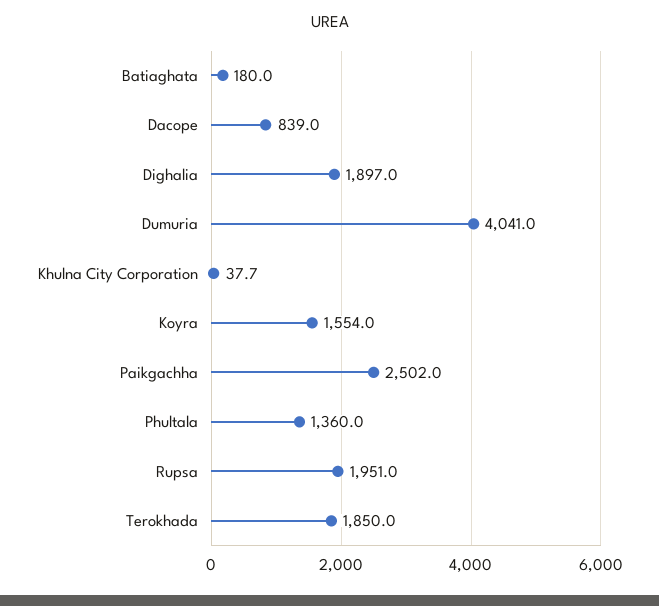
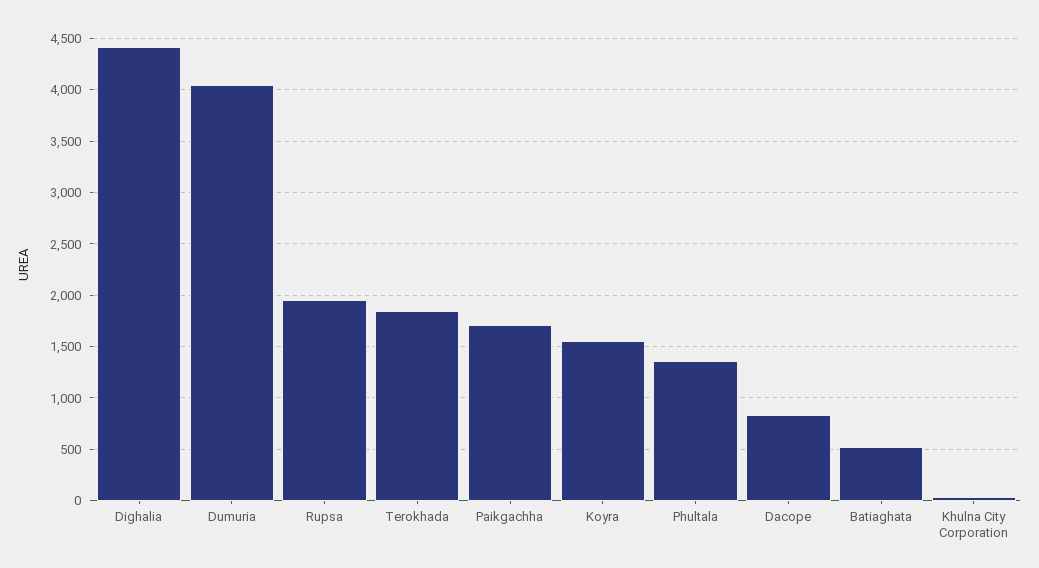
Batiaghata: 180 -> 500
Dighalia: 1897 -> 4400
Paikgachha: 2502 -> 1700

